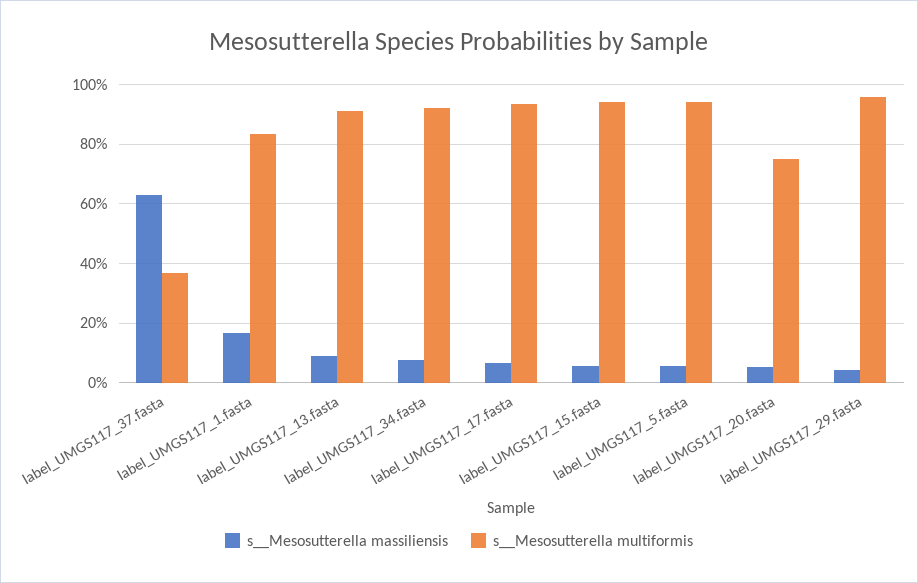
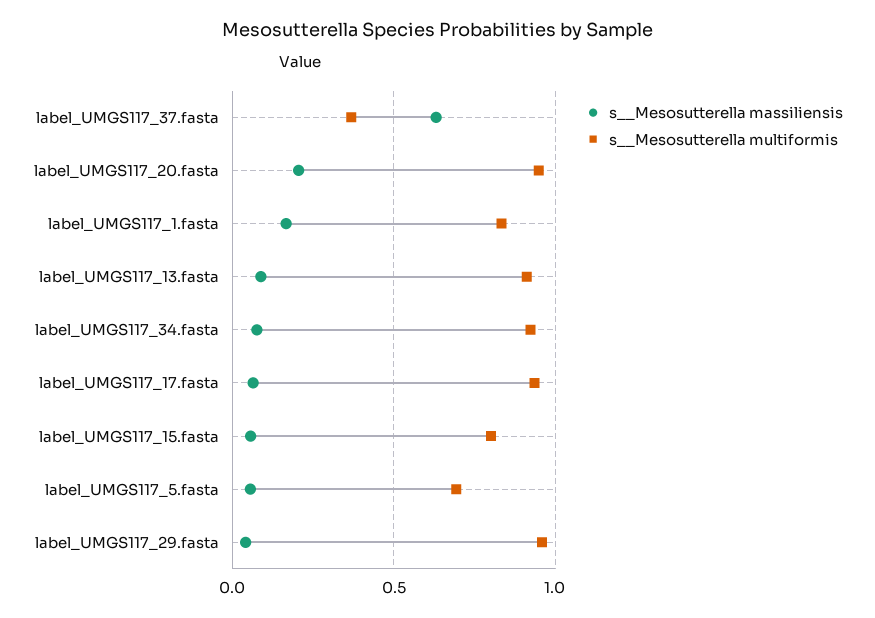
s__Mesosutterella multiformis, label_UMGS117_15.fasta: 0.95 -> 0.8
s__Mesosutterella multiformis, label_UMGS117_5.fasta: 0.95 -> 0.7
s__Mesosutterella massiliensis, label_UMGS117_20.fasta: 0.05 -> 0.2
s__Mesosutterella multiformis, label_UMGS117_20.fasta: 0.75 -> 0.95

